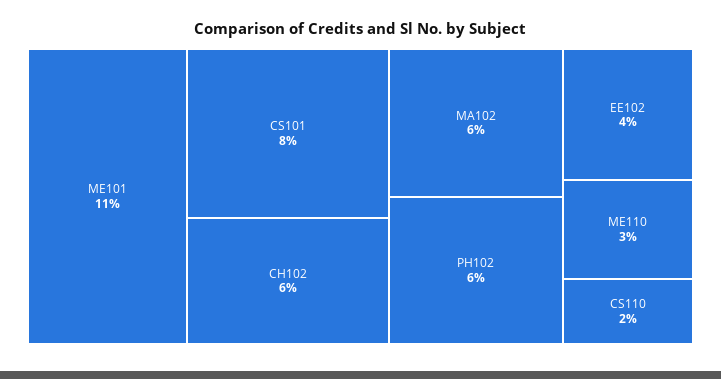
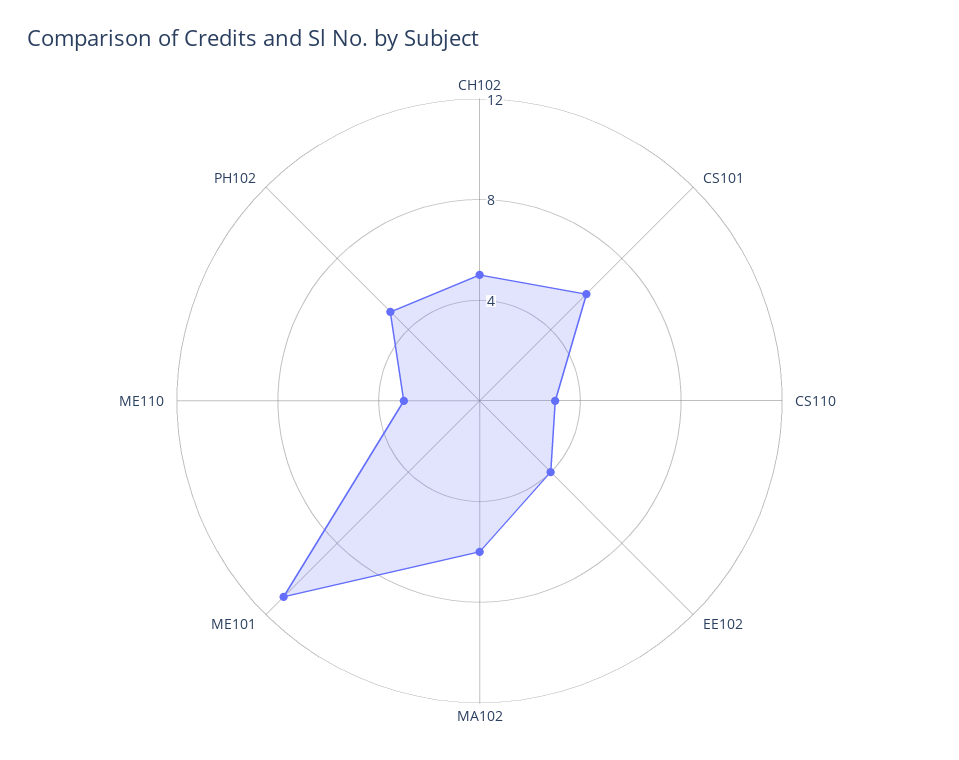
CS101: 8 -> 6
CH102: 6 -> 5
PH102: 6 -> 5
CS110: 2 -> 3

